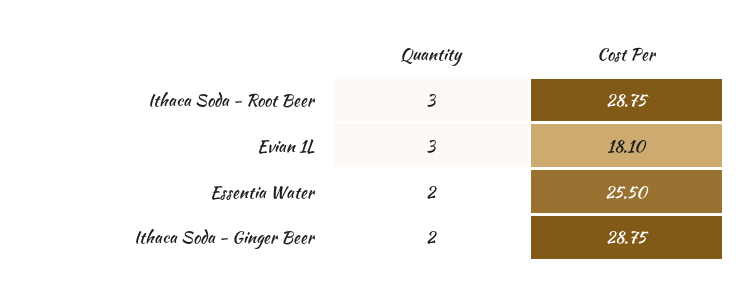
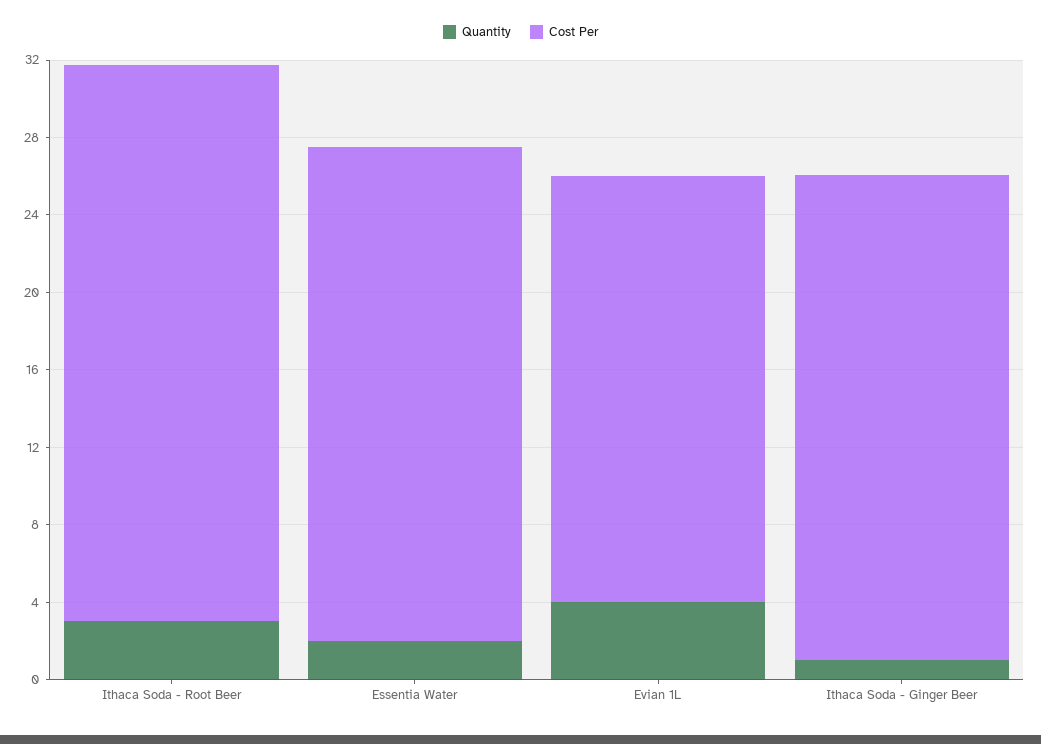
Quantity, Evian 1L: 3 -> 4
Cost Per, Evian 1L: 18.1 -> 22
Quantity, Ithaca Soda - Ginger Beer: 2 -> 1
Cost Per, Ithaca Soda - Ginger Beer: 28.75 -> 25

